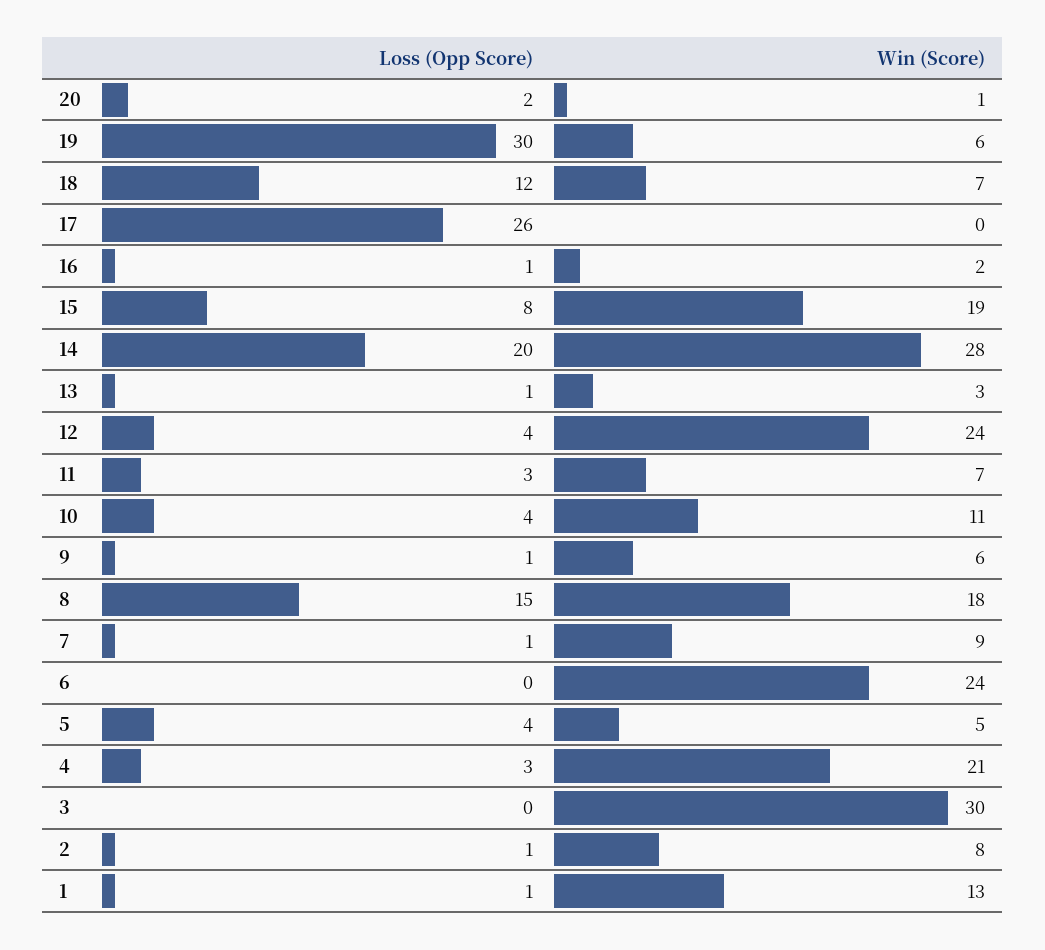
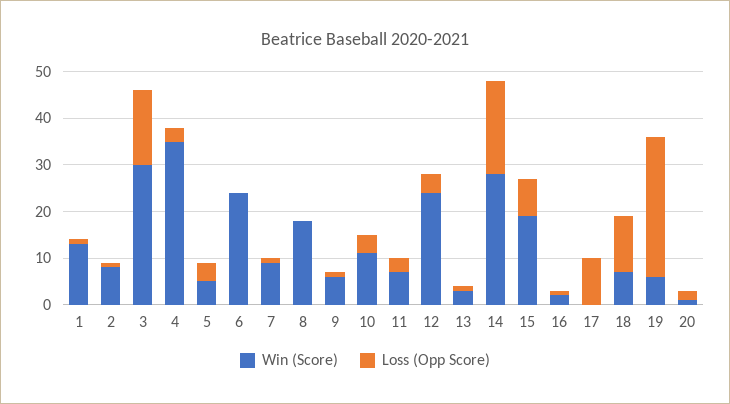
Loss (Opp Score), 17: 26 -> 10
Loss (Opp Score), 8: 15 -> 0
Win (Score), 4: 21 -> 35
Loss (Opp Score), 3: 0 -> 15

